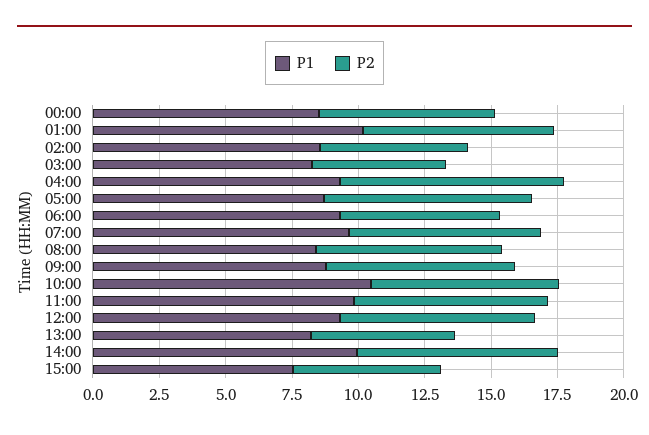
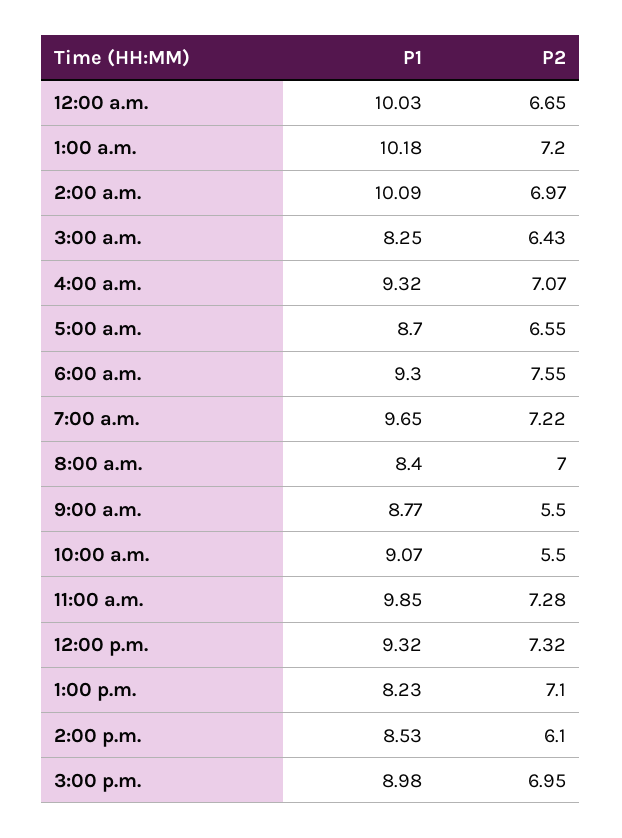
P1, 00:00: 8.5 -> 10.03
P1, 02:00: 8.5 -> 10.09
P2, 02:00: 5.5 -> 6.97
P2, 03:00: 5 -> 6.43
P2, 04:00: 8.5 -> 7.07
P2, 05:00: 8 -> 6.55
P2, 06:00: 6 -> 7.55
P2, 09:00: 7 -> 5.5
P1, 10:00: 10.5 -> 9.07
P2, 10:00: 7 -> 5.5
P2, 13:00: 5.5 -> 7.1
P1, 14:00: 10 -> 8.53
P2, 14:00: 7.5 -> 6.1
P1, 15:00: 7.5 -> 8.98
P2, 15:00: 5.5 -> 6.95

